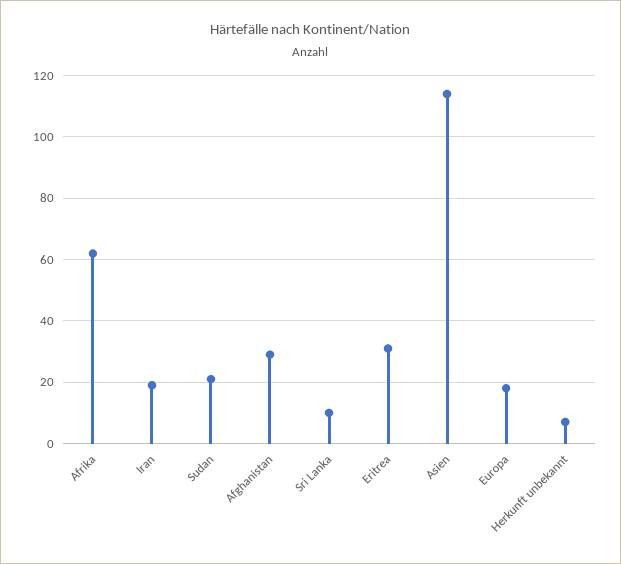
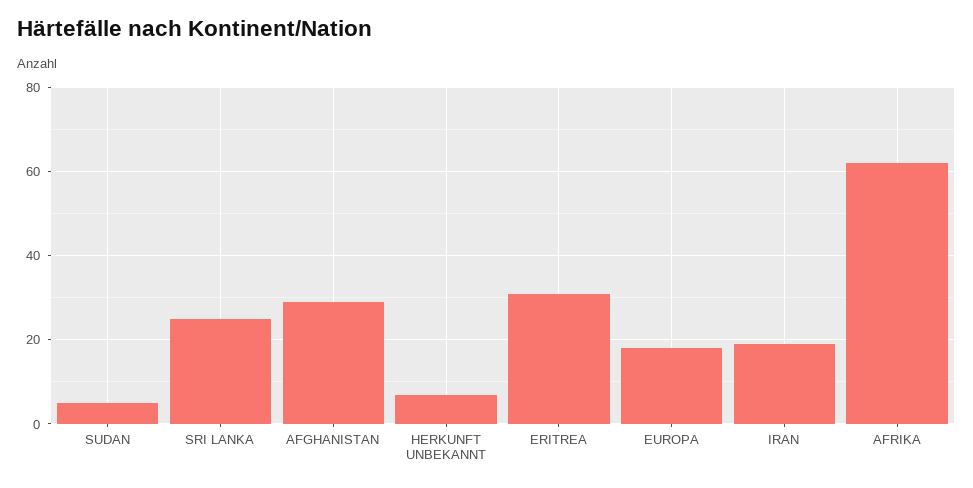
Sudan: 20 -> 5
Sri Lanka: 10 -> 25
Asien: 115 -> none

